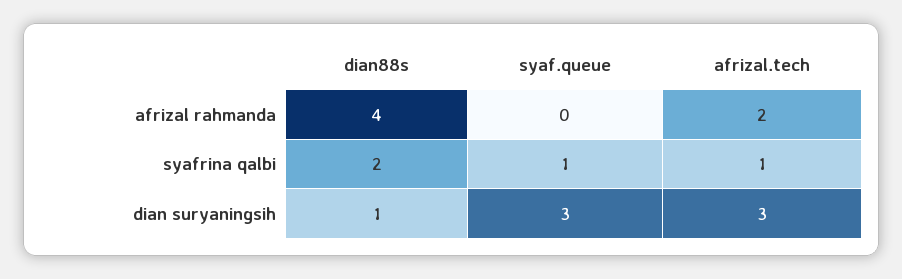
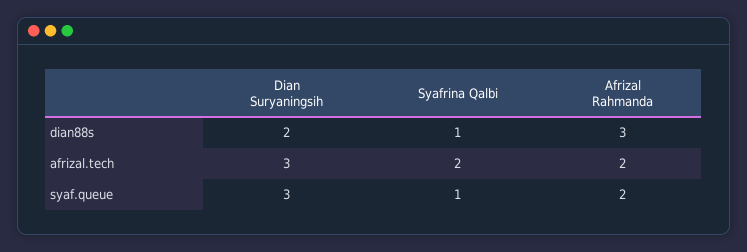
dian88s, afrizal rahmanda: 4 -> 3
syaf.queue, afrizal rahmanda: 0 -> 2
dian88s, syafrina qalbi: 2 -> 1
afrizal.tech, syafrina qalbi: 1 -> 2
dian88s, dian suryaningsih: 1 -> 2

